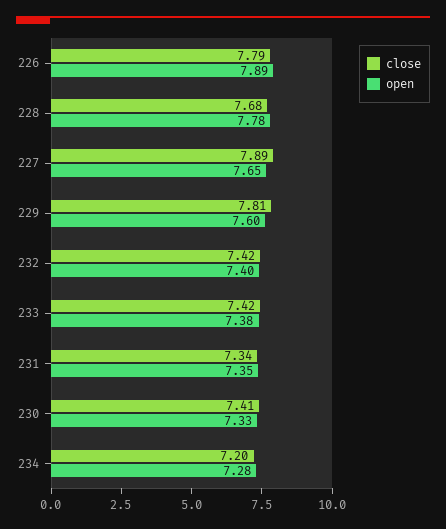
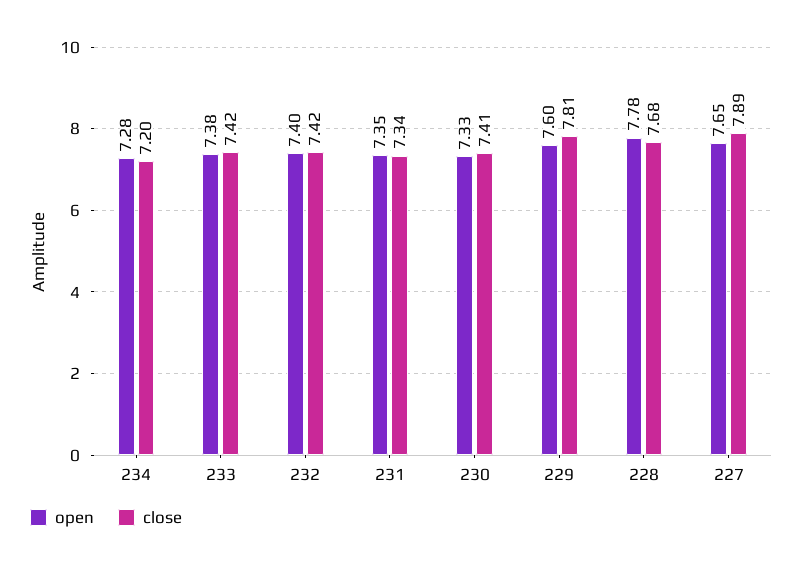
close, 226: 7.79 -> none
open, 226: 7.89 -> none

